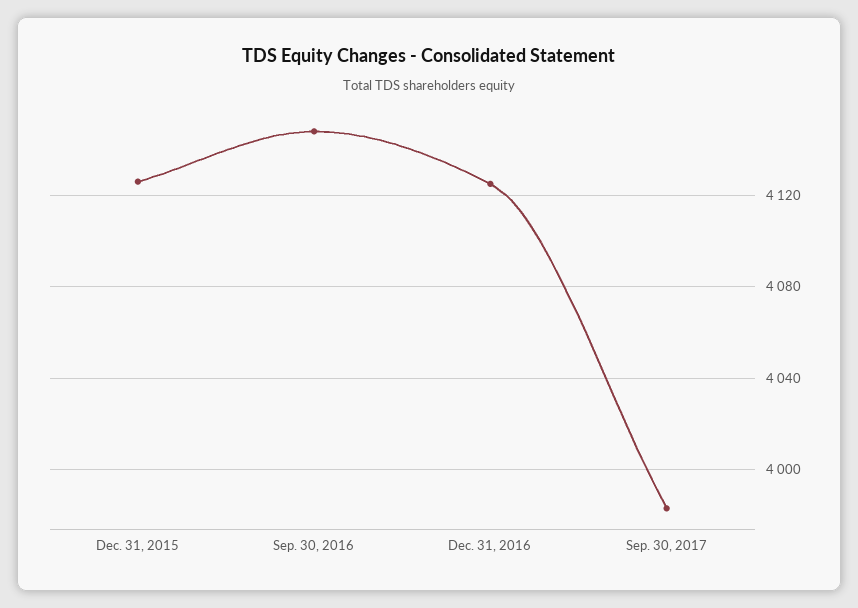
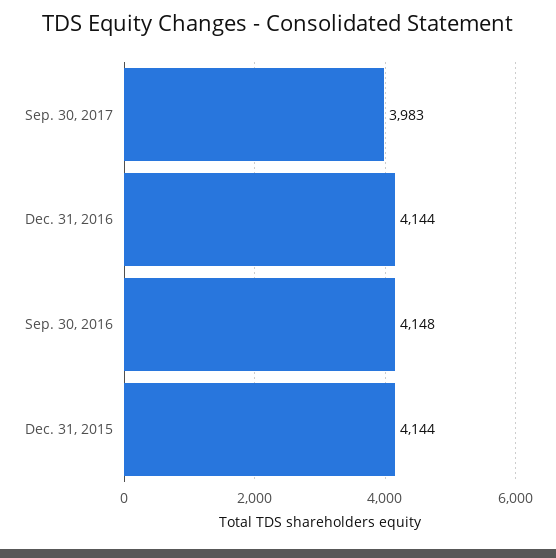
Dec. 31, 2015: 4125 -> 4144
Dec. 31, 2016: 4125 -> 4144

